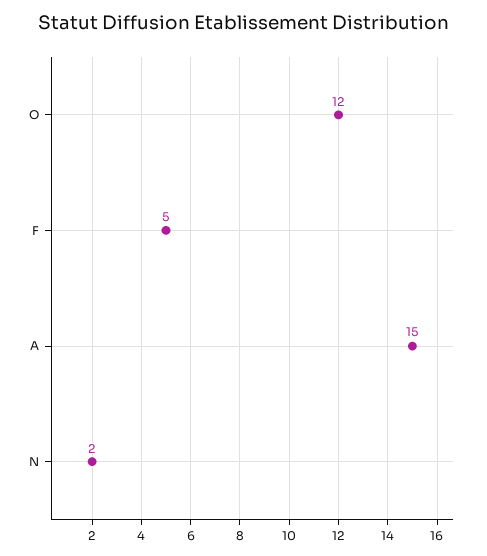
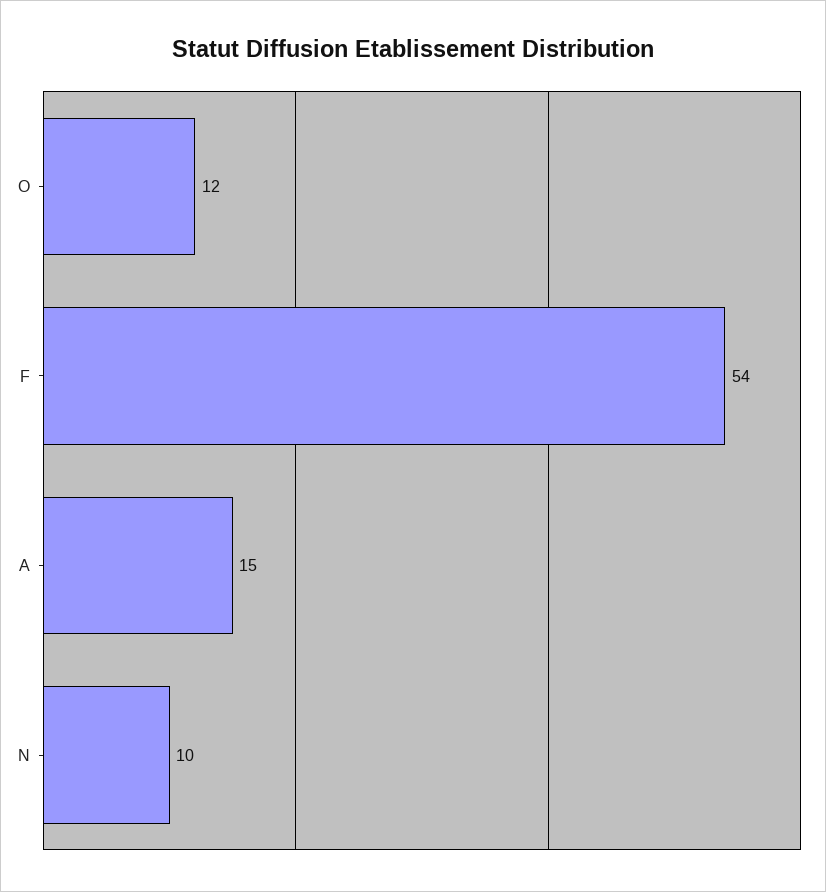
F: 5 -> 54
N: 2 -> 10

